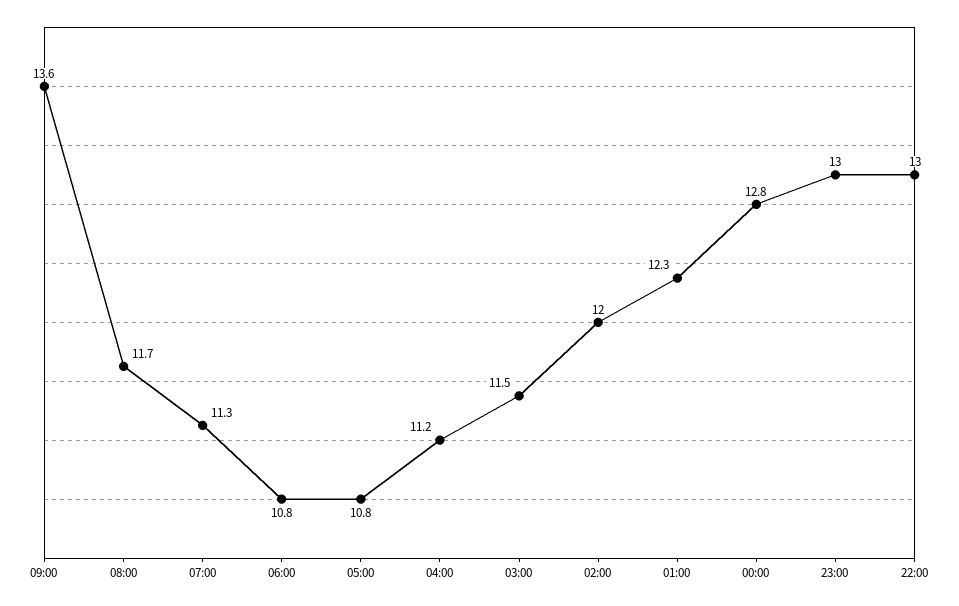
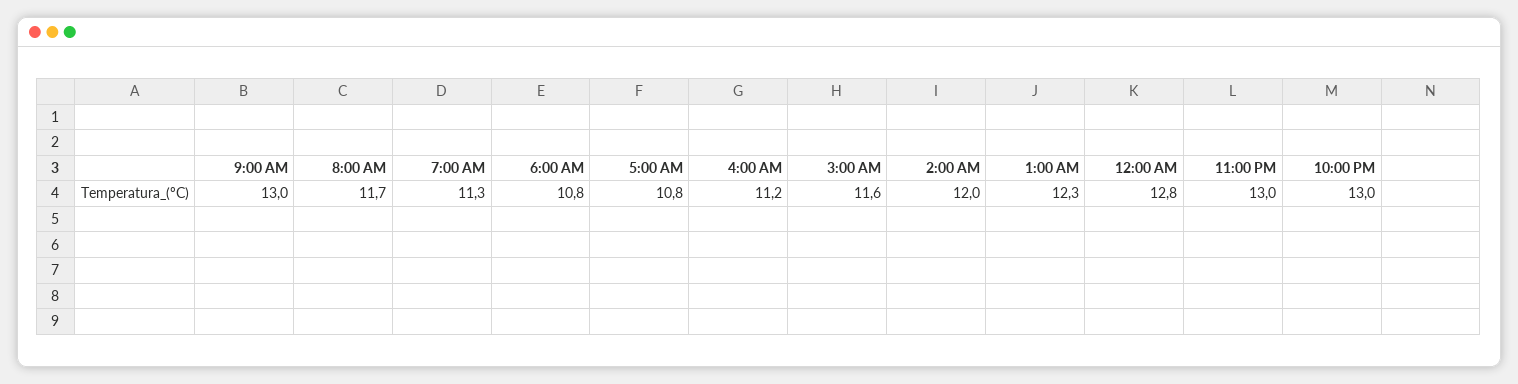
09:00: 13.6 -> 13
03:00: 11.5 -> 11.6

